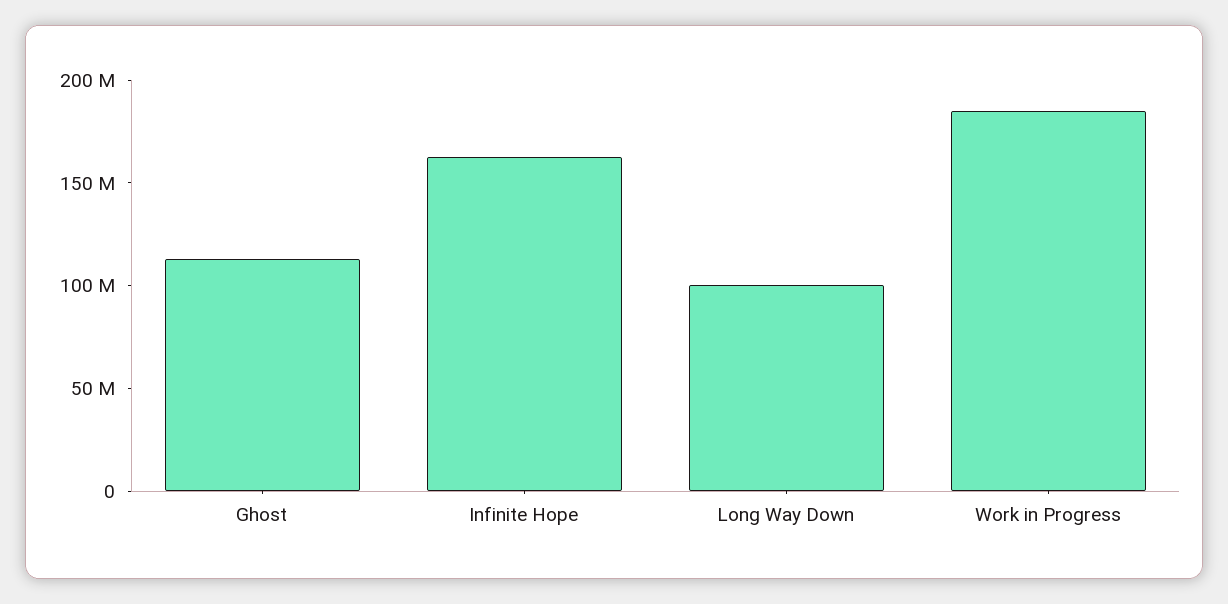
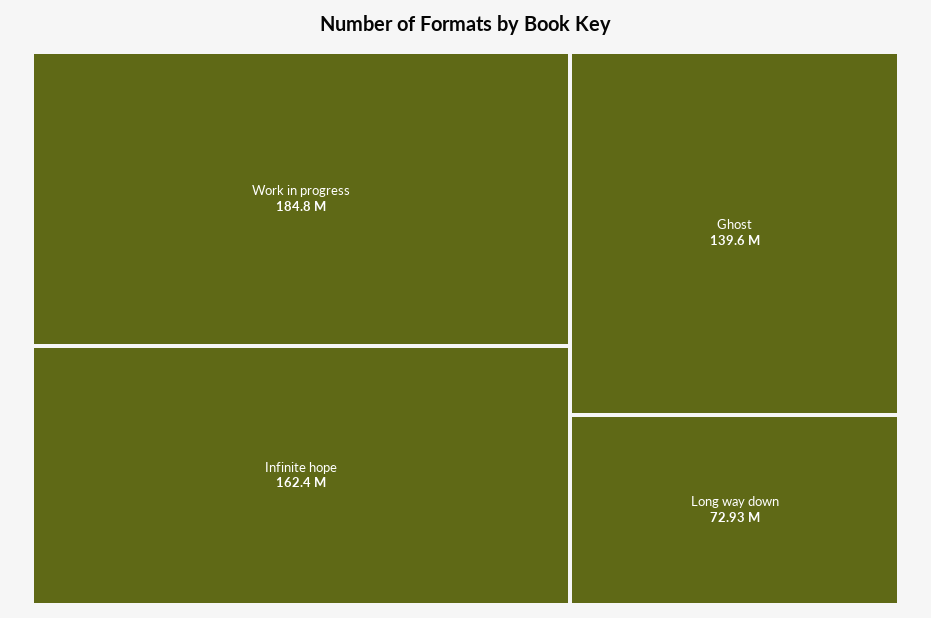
Ghost: 110000000 -> 139600000
Long Way Down: 100000000 -> 72930000

